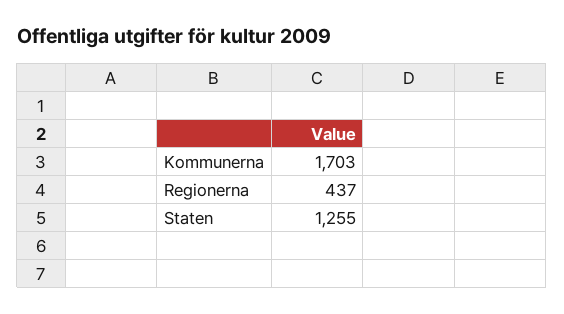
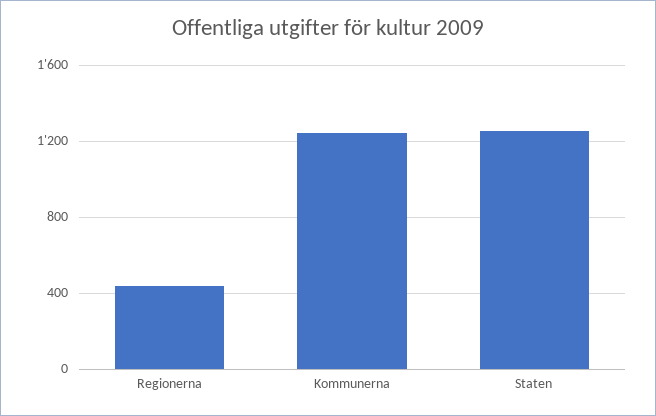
Kommunerna: 1703 -> 1250

